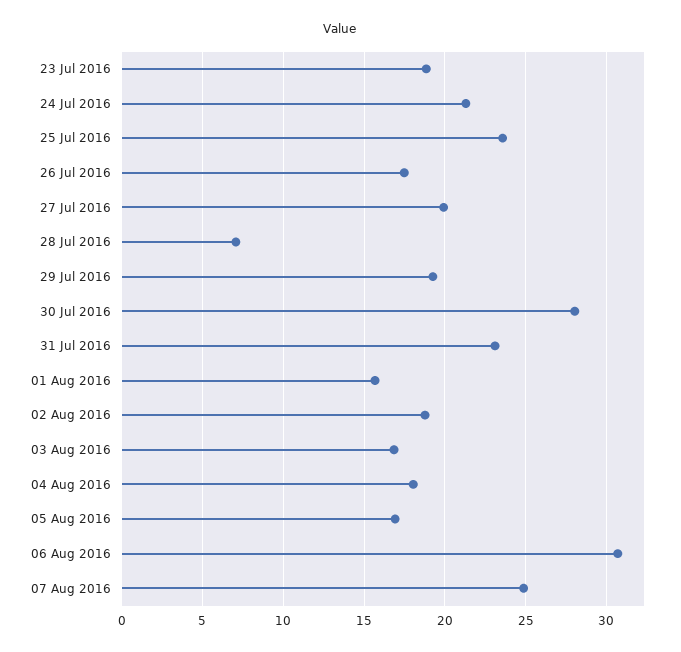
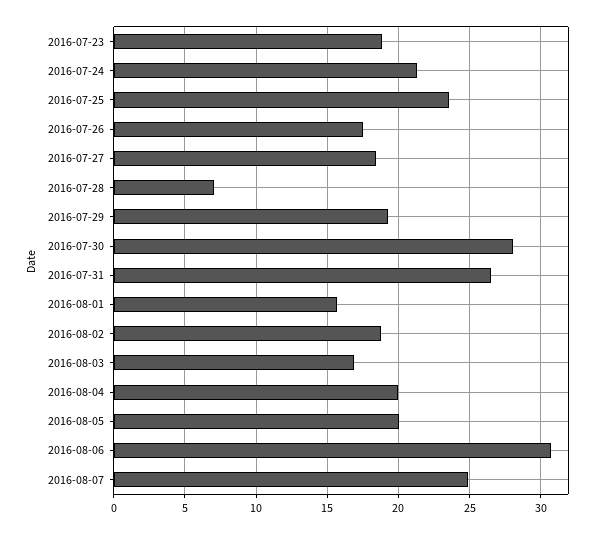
27 Jul 2016: 20 -> 18.5
31 Jul 2016: 23 -> 26.5
04 Aug 2016: 18 -> 20
05 Aug 2016: 17 -> 20

